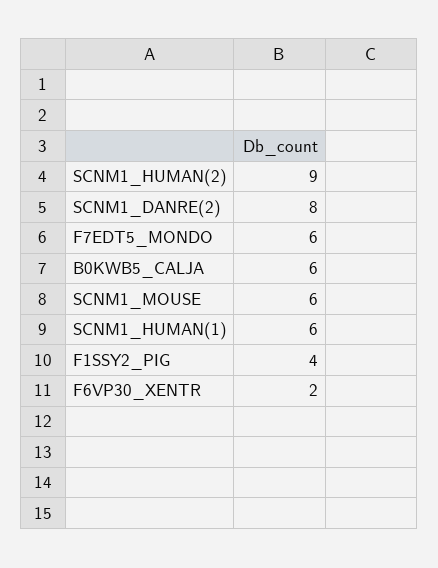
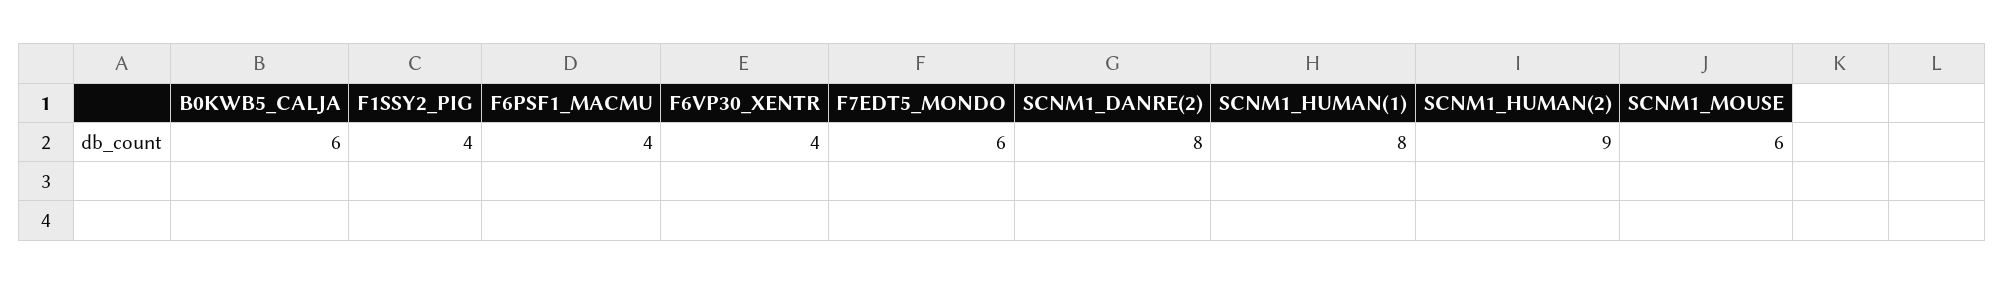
SCNM1_HUMAN(1): 6 -> 8
F6VP30_XENTR: 2 -> 4
F6PSF1_MACMU: none -> 4

